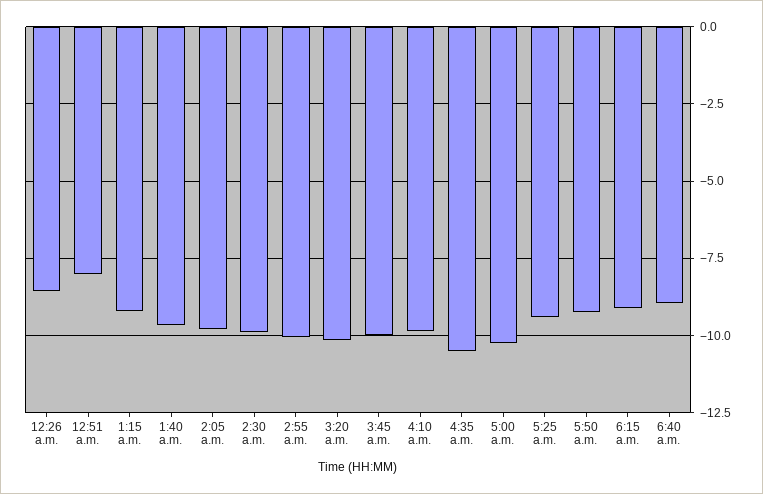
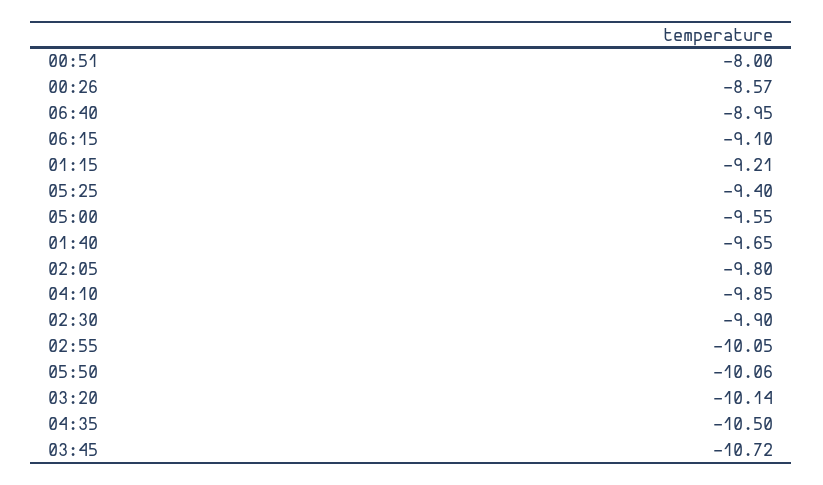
3:45 a.m.: -10 -> -10.72
5:00 a.m.: -10.25 -> -9.55
5:50 a.m.: -9.25 -> -10.06

